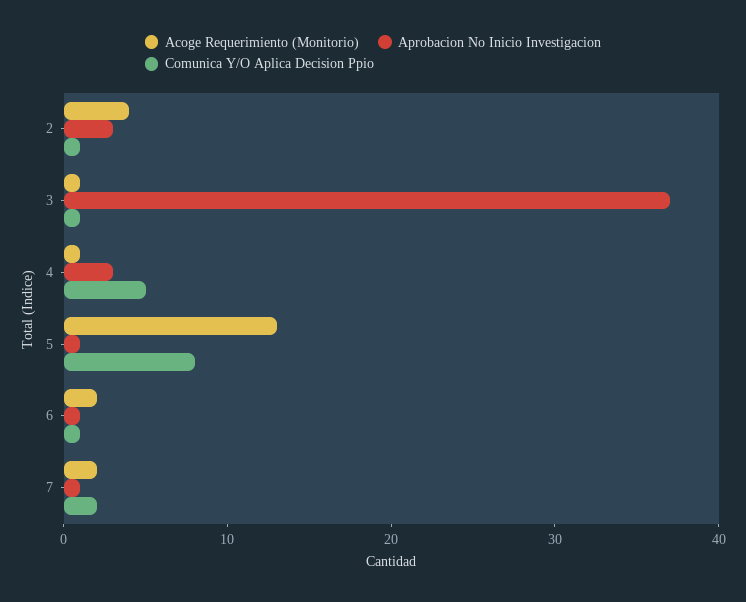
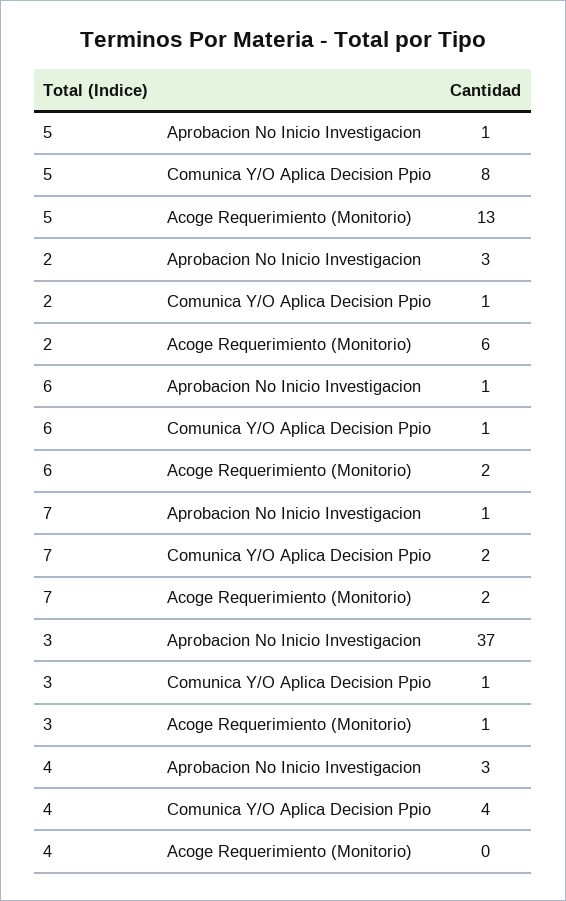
Acoge Requerimiento (Monitorio), 2: 4 -> 6
Acoge Requerimiento (Monitorio), 4: 1 -> 0
Comunica Y/O Aplica Decision Ppio, 4: 5 -> 4

